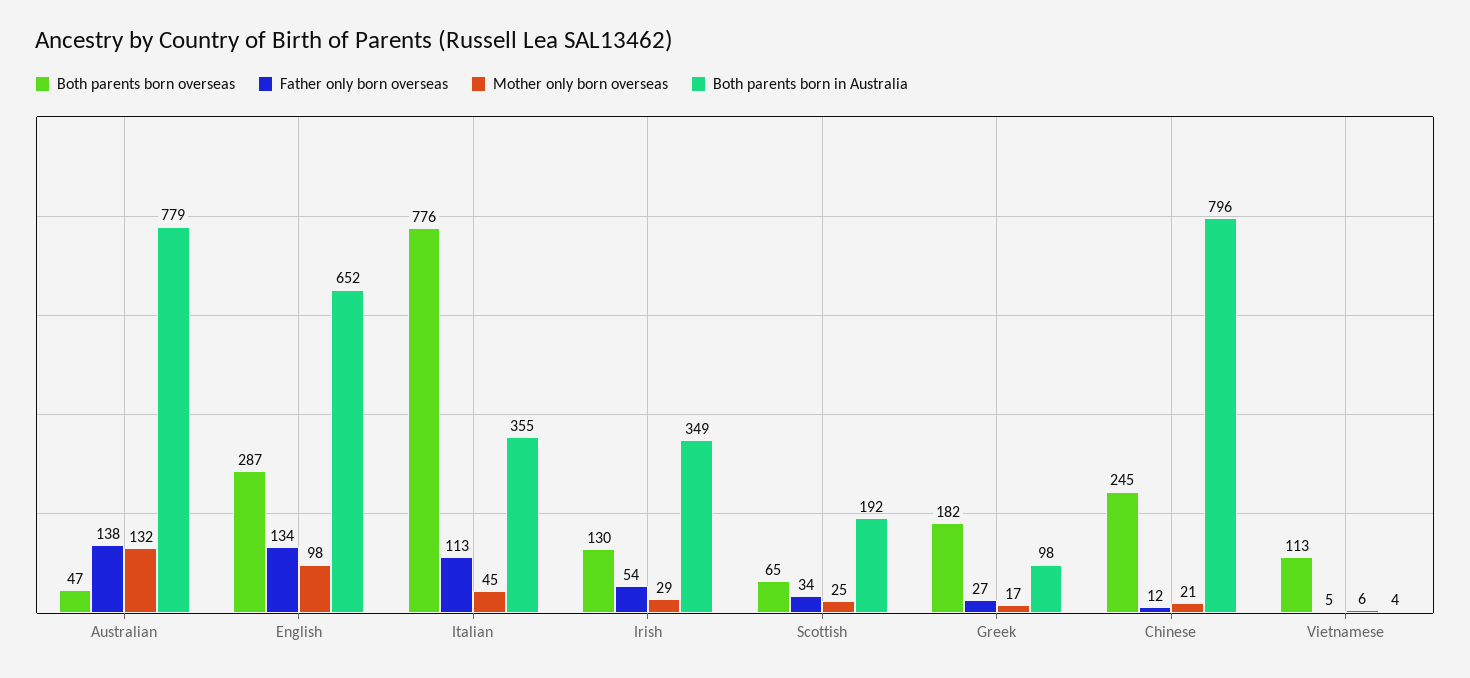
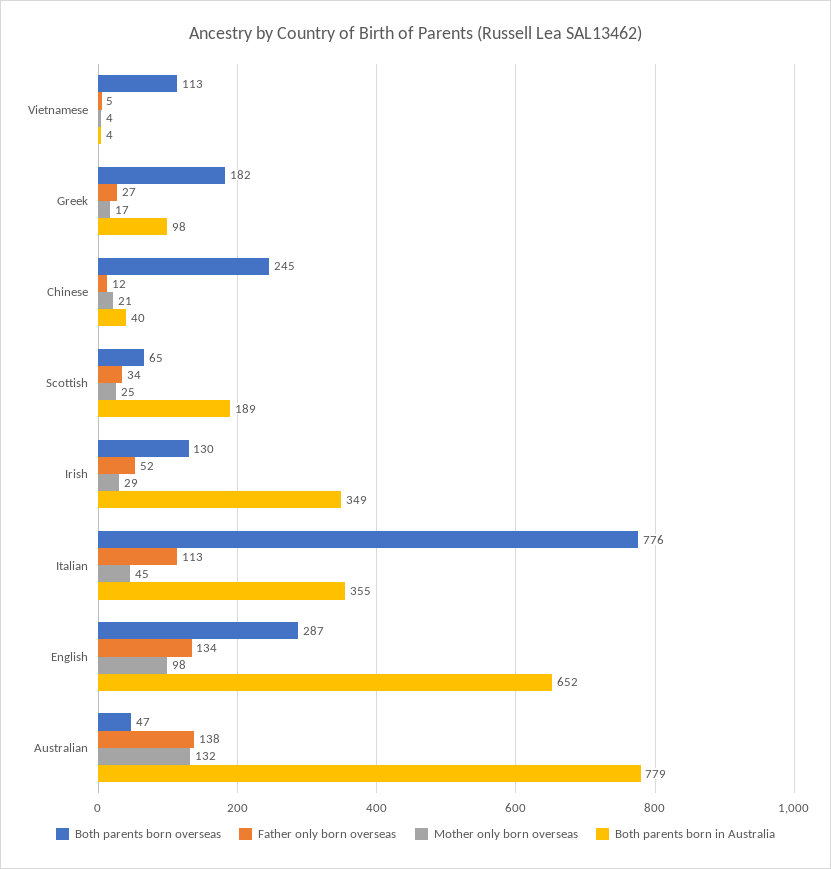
Father only born overseas, Irish: 54 -> 52
Both parents born in Australia, Scottish: 192 -> 189
Both parents born in Australia, Chinese: 796 -> 40
Mother only born overseas, Vietnamese: 6 -> 4

